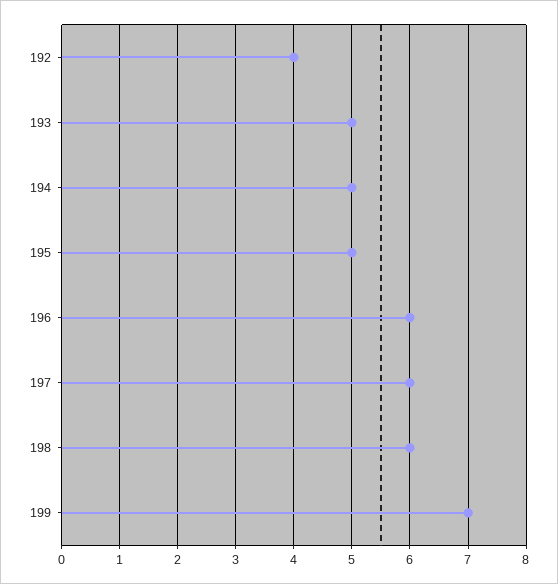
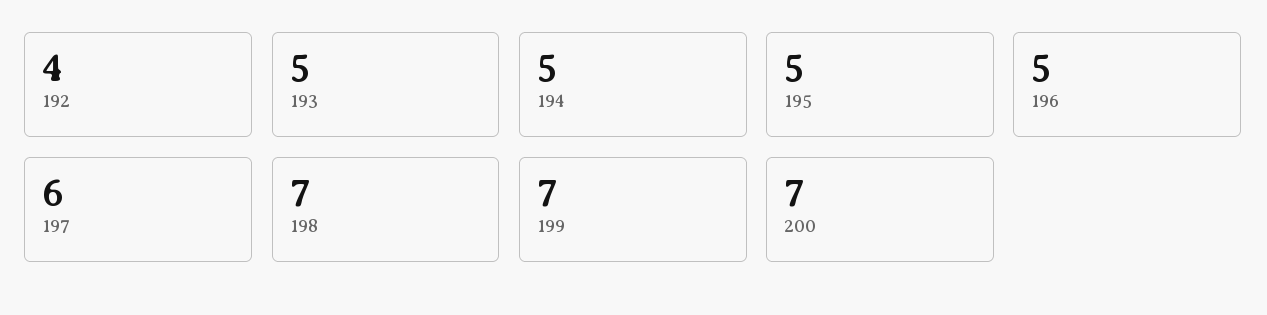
196: 6 -> 5
198: 6 -> 7
200: none -> 7

